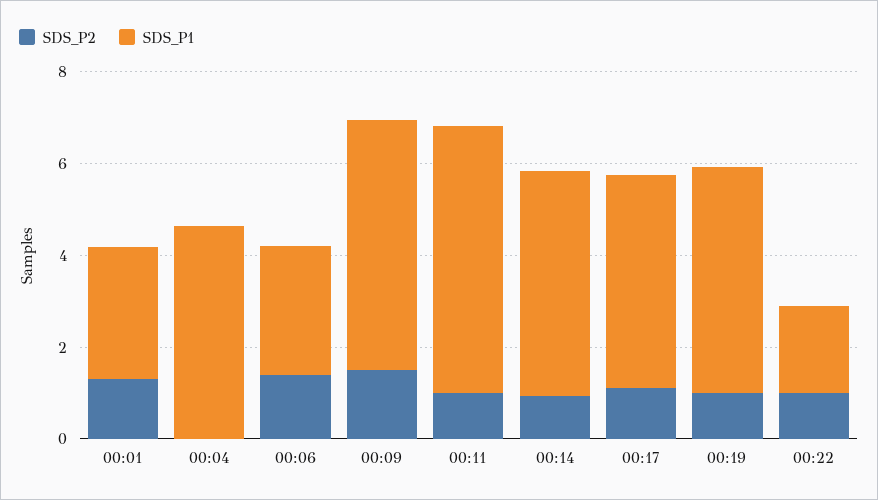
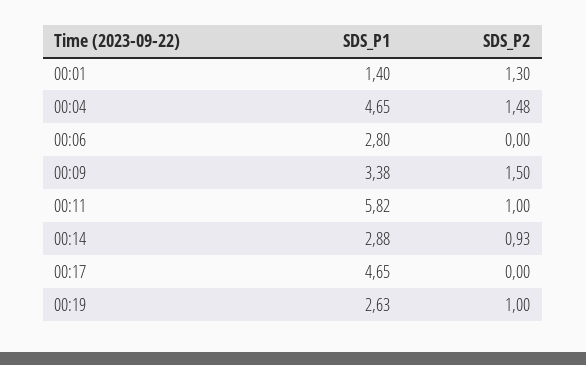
SDS_P1, 00:01: 3 -> 1.4
SDS_P2, 00:04: 0 -> 1.48
SDS_P2, 00:06: 1.5 -> 0
SDS_P1, 00:09: 5.5 -> 3.38
SDS_P1, 00:14: 5 -> 2.88
SDS_P2, 00:17: 1 -> 0
SDS_P1, 00:19: 5 -> 2.63
SDS_P2, 00:22: 1 -> none
SDS_P1, 00:22: 2 -> none

